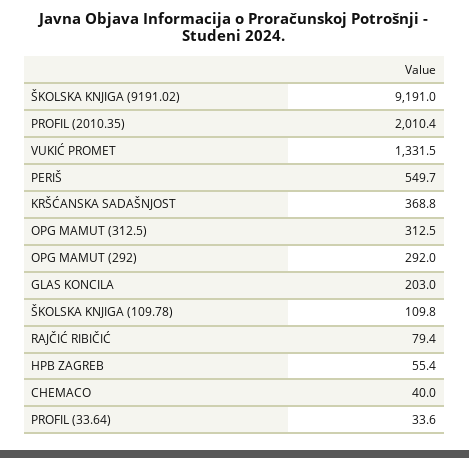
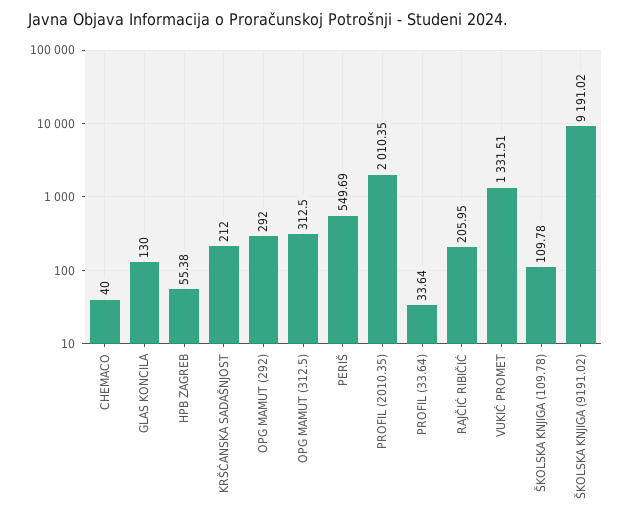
KRŠĆANSKA SADAŠNJOST: 368.8 -> 212
GLAS KONCILA: 203 -> 130
RAJČIĆ RIBIČIĆ: 79.4 -> 205.95

